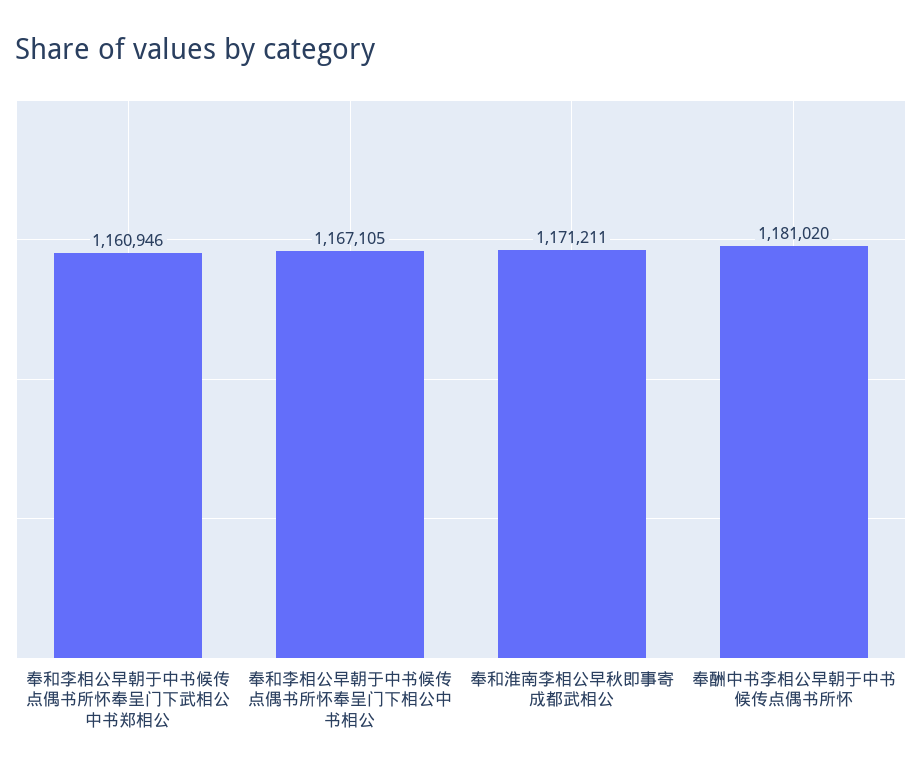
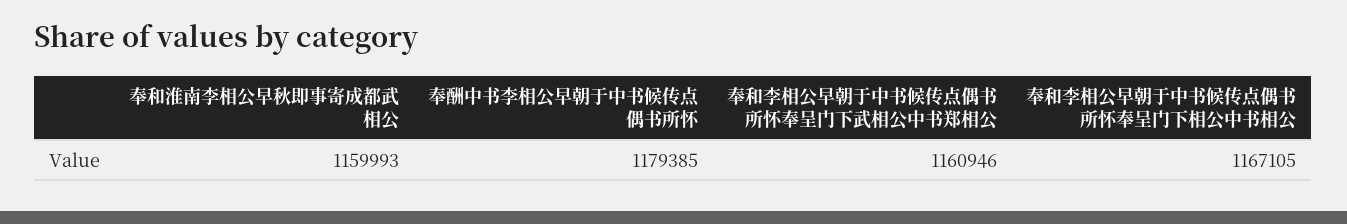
奉和淮南李相公早秋即事寄成都武相公: 1171211 -> 1159993
奉酬中书李相公早朝于中书候传点偶书所怀: 1181020 -> 1179385

